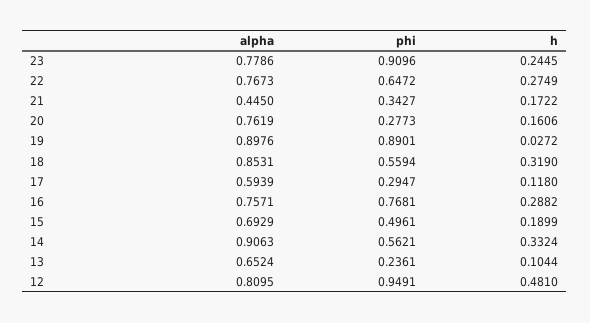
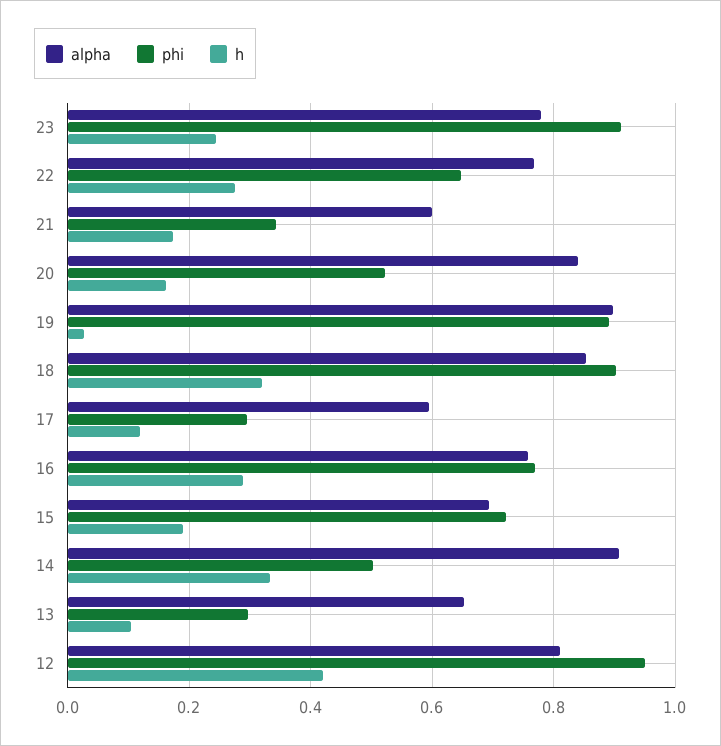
alpha, 21: 0.445 -> 0.6
alpha, 20: 0.7619 -> 0.84
phi, 20: 0.2773 -> 0.52
phi, 18: 0.5594 -> 0.9
phi, 15: 0.4961 -> 0.72
phi, 14: 0.5621 -> 0.5
phi, 13: 0.2361 -> 0.3
h, 12: 0.481 -> 0.42

